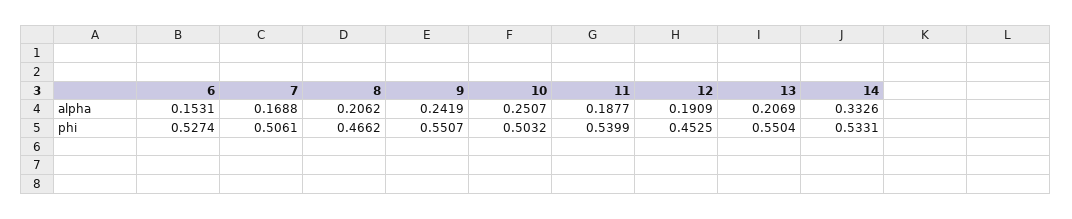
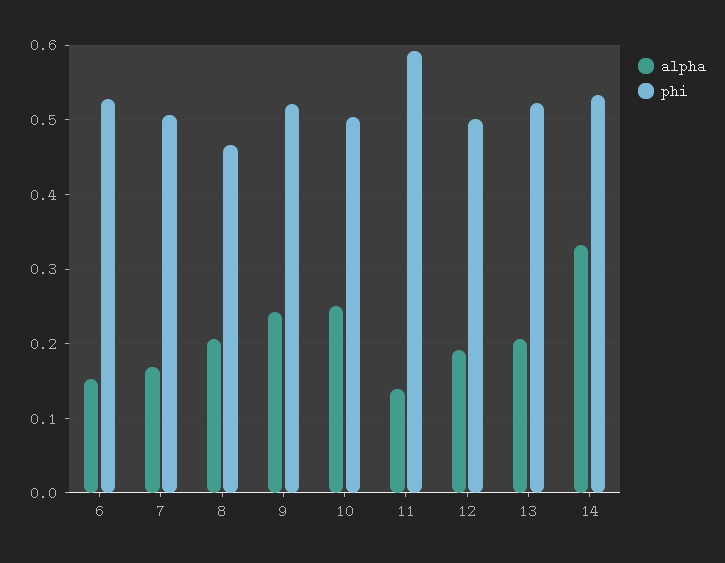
alpha, 11: 0.1877 -> 0.14
phi, 9: 0.5507 -> 0.52
phi, 11: 0.5399 -> 0.59
phi, 12: 0.4525 -> 0.5
phi, 13: 0.5504 -> 0.52

